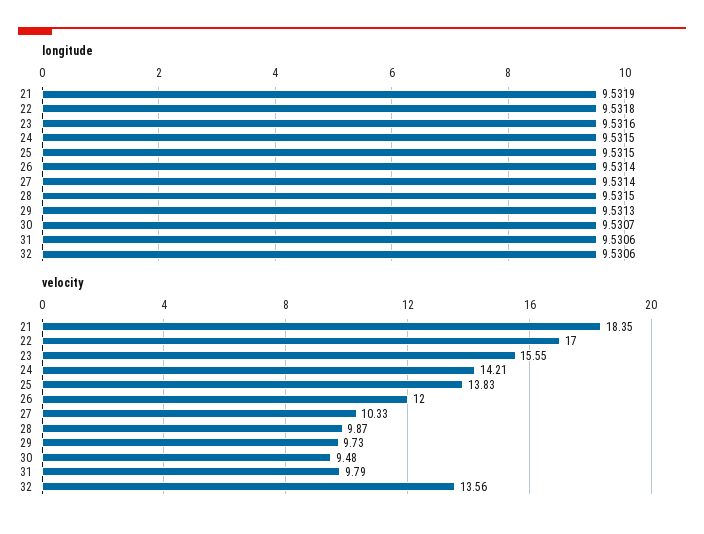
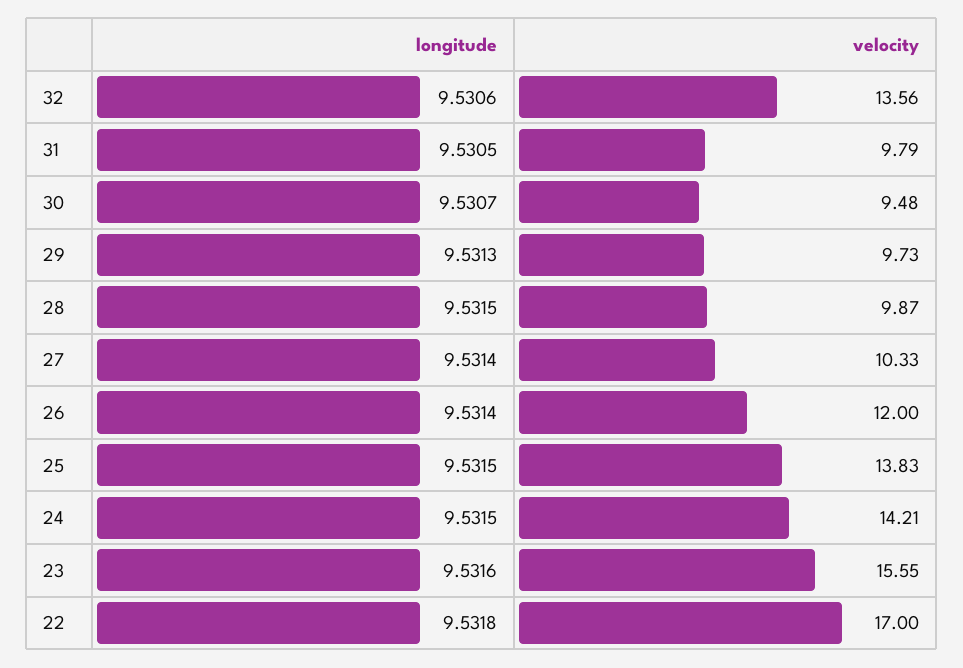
longitude, 21: 9.5319 -> none
longitude, 31: 9.5306 -> 9.5305
velocity, 21: 18.35 -> none

